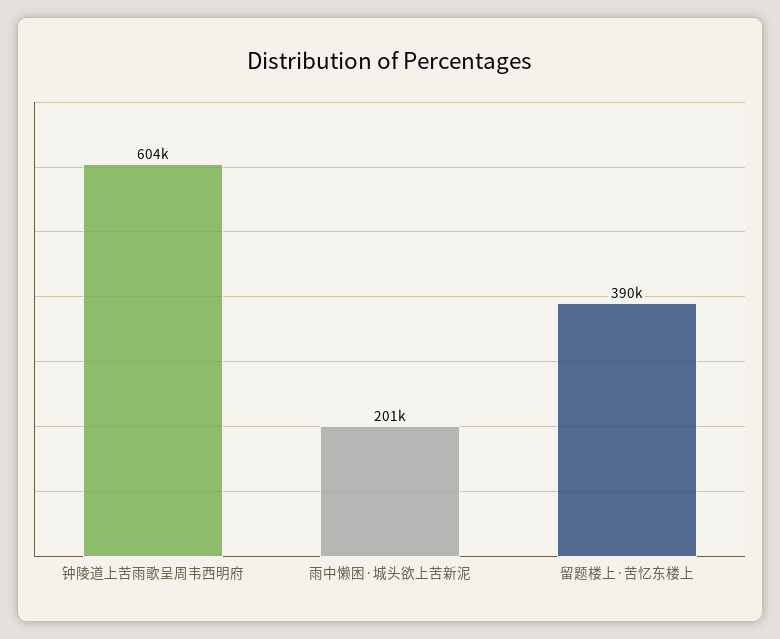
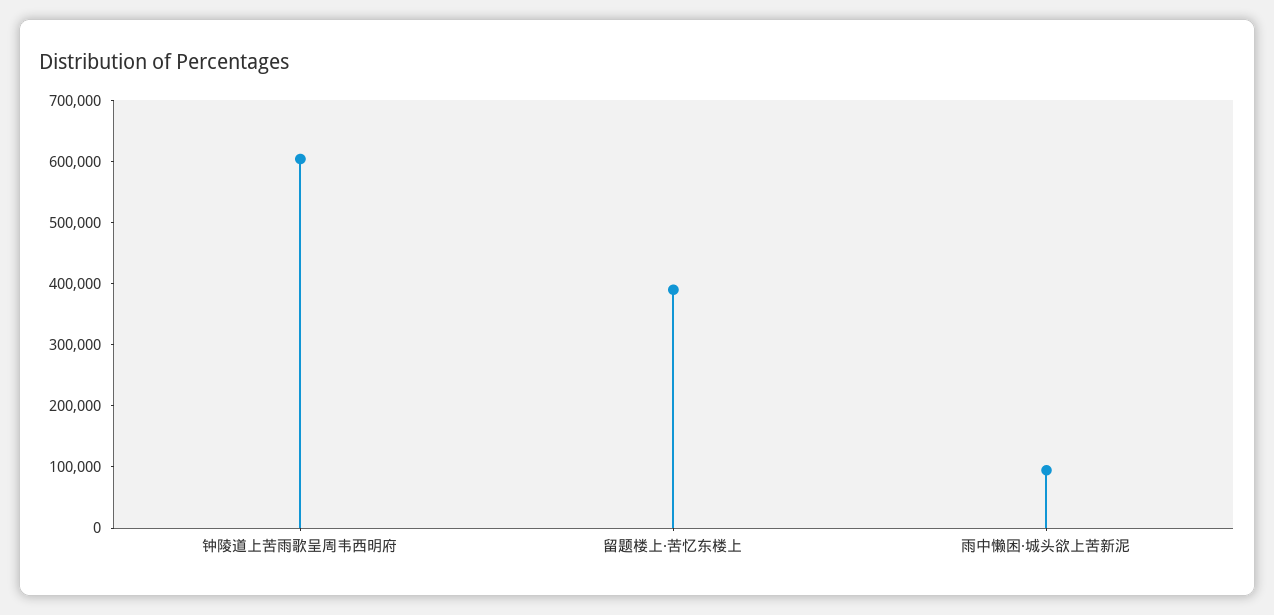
雨中懒困·城头欲上苦新泥: 201000 -> 100000

